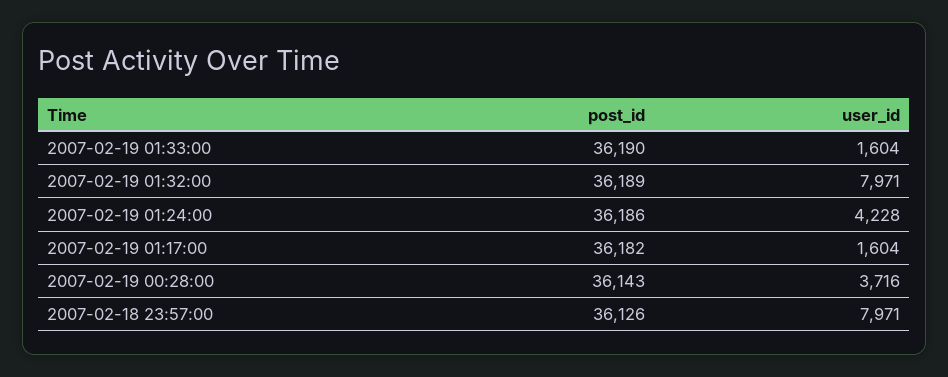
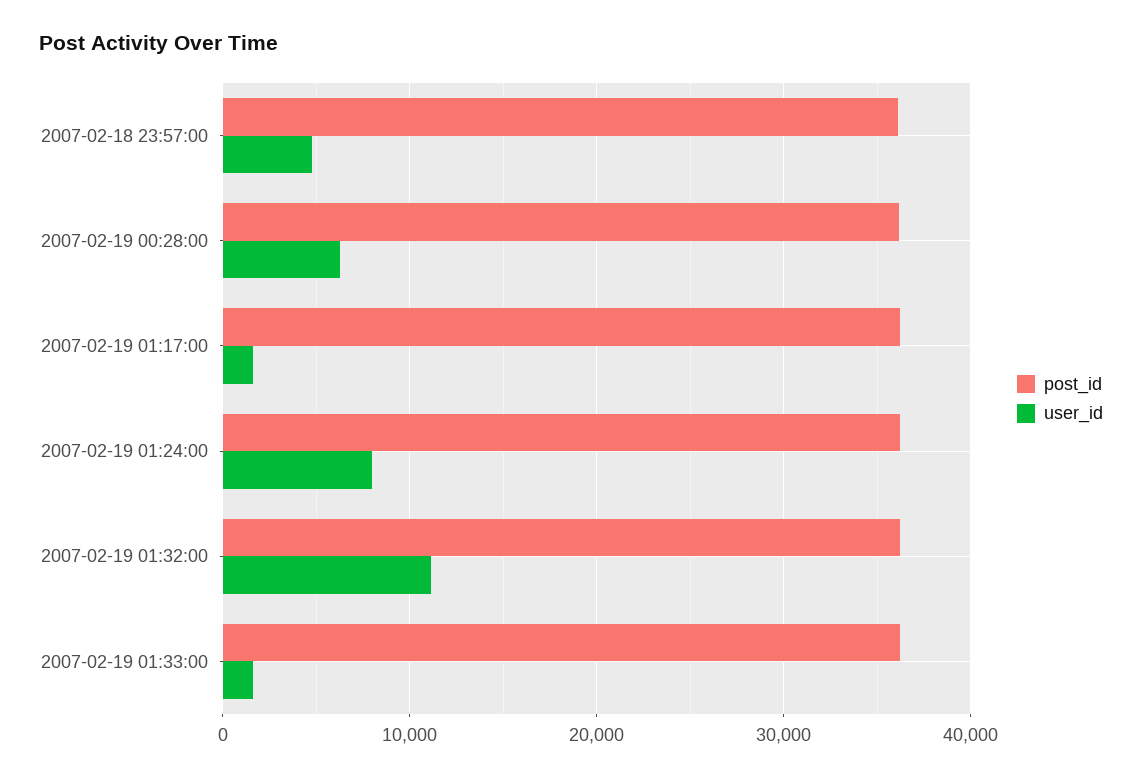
user_id, 2007-02-19 01:32:00: 7971 -> 11000
user_id, 2007-02-19 01:24:00: 4228 -> 8000
user_id, 2007-02-19 00:28:00: 3716 -> 6000
user_id, 2007-02-18 23:57:00: 7971 -> 5000

